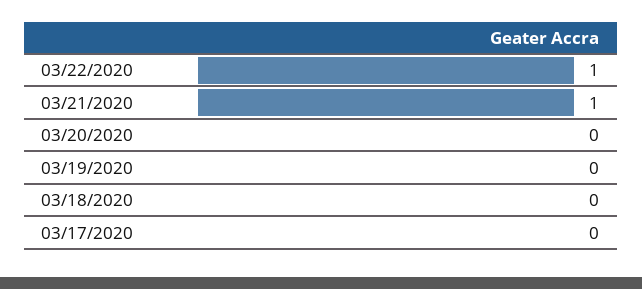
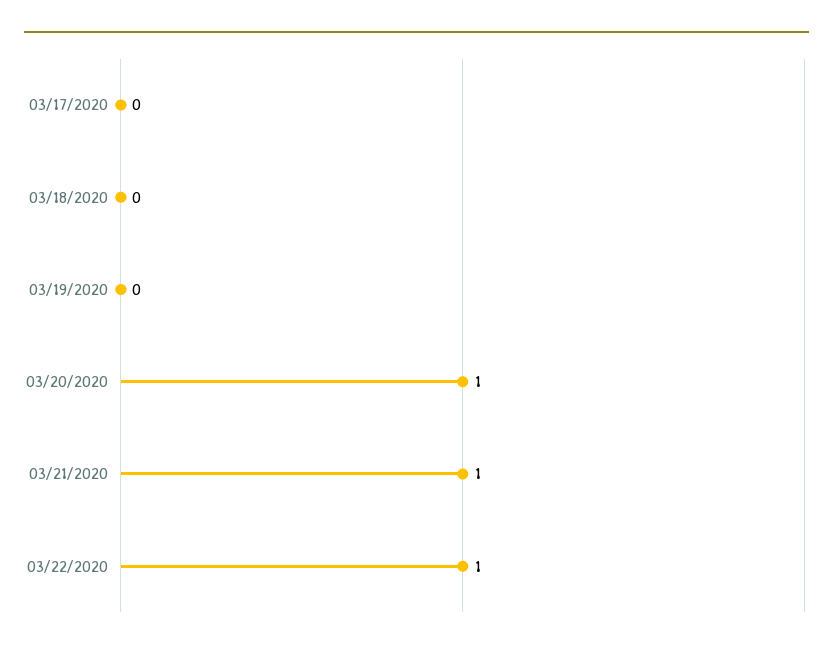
03/20/2020: 0 -> 1

